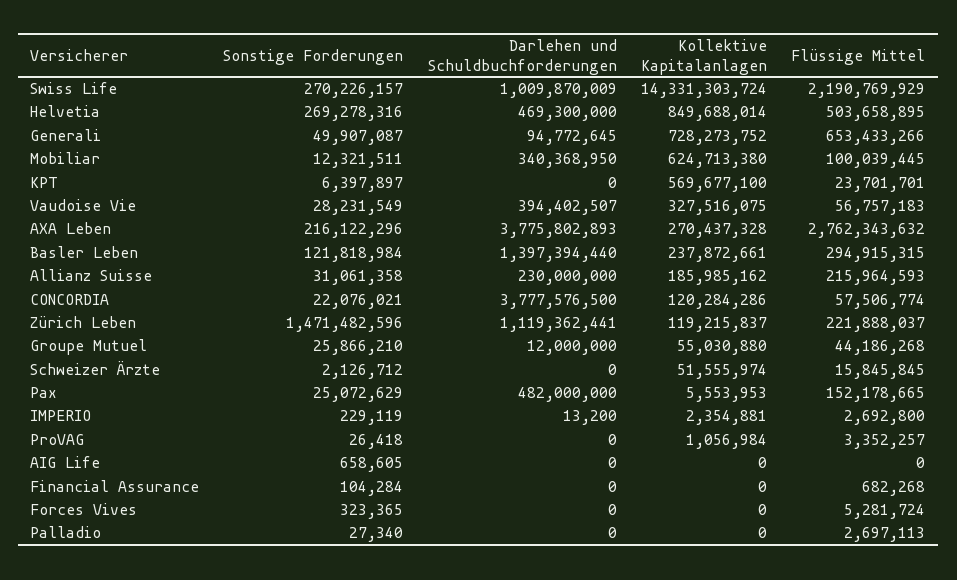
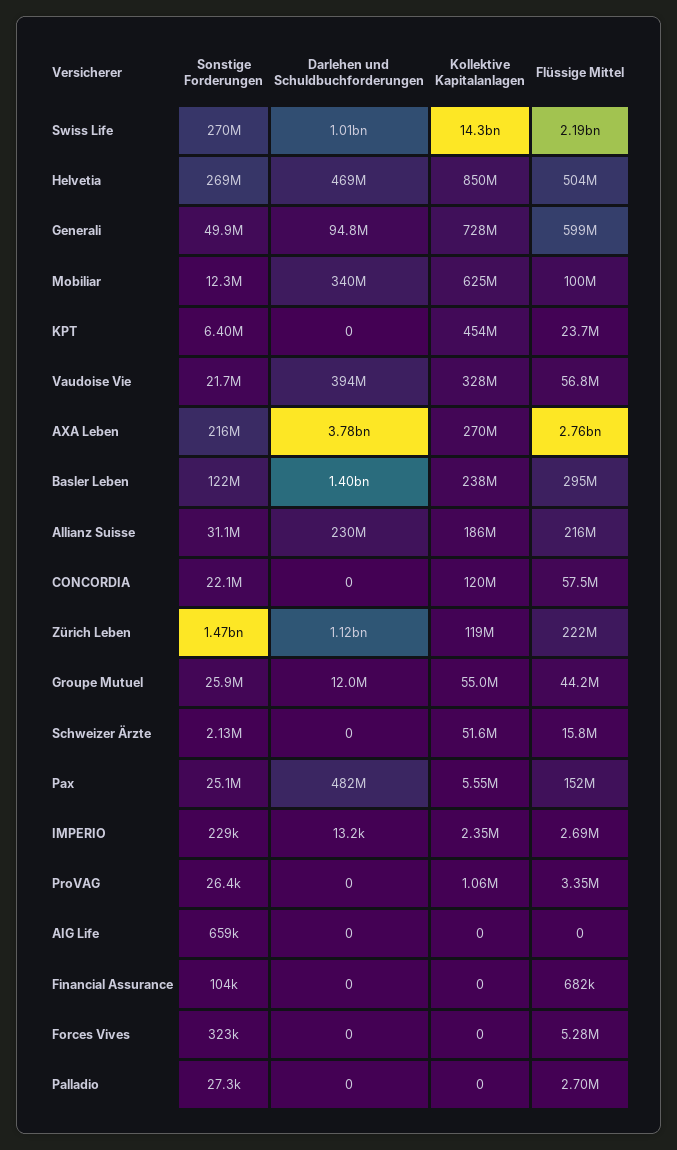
Flüssige Mittel, Generali: 653433266 -> 599000000
Kollektive Kapitalanlagen, KPT: 569677100 -> 454000000
Sonstige Forderungen, Vaudoise Vie: 28231549 -> 21700000
Darlehen und Schuldbuchforderungen, CONCORDIA: 3777576500 -> 0

